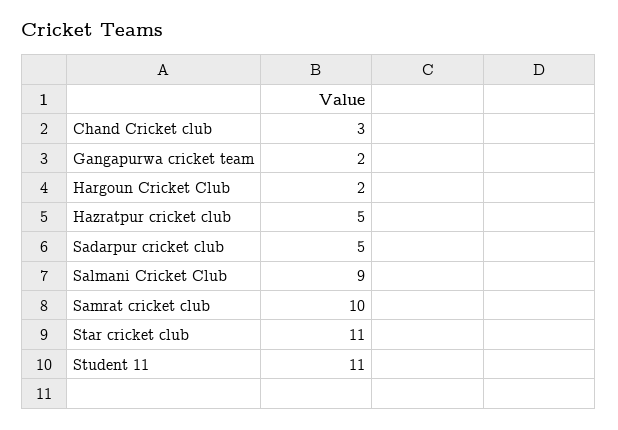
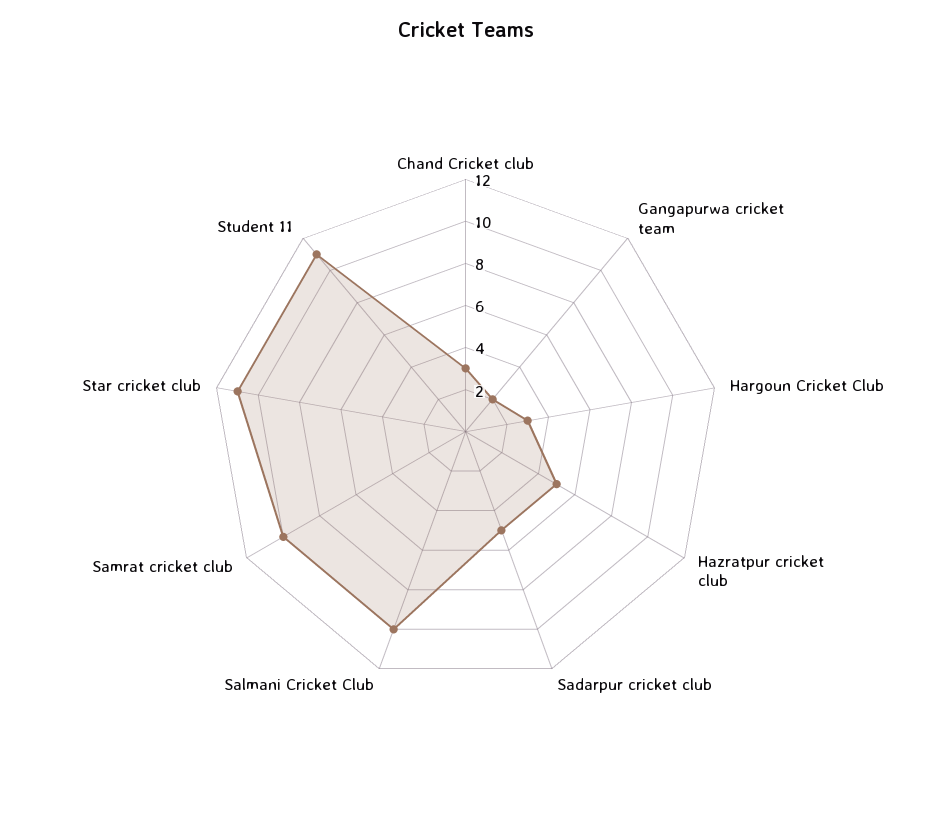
Hargoun Cricket Club: 2 -> 3
Salmani Cricket Club: 9 -> 10

